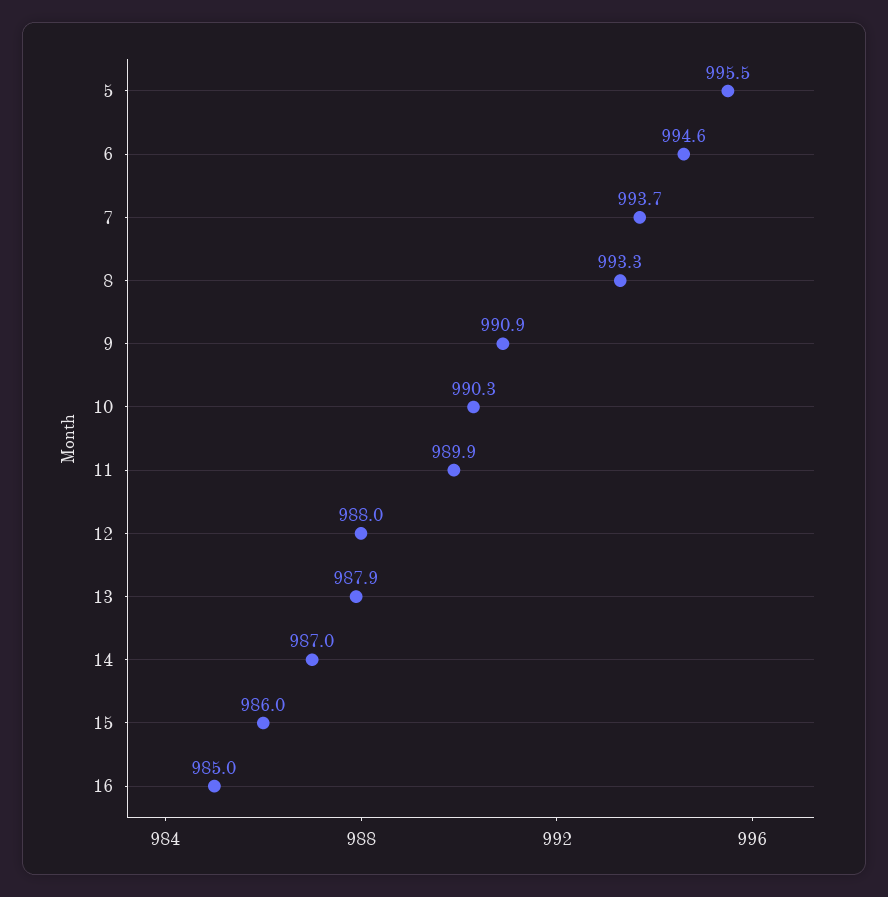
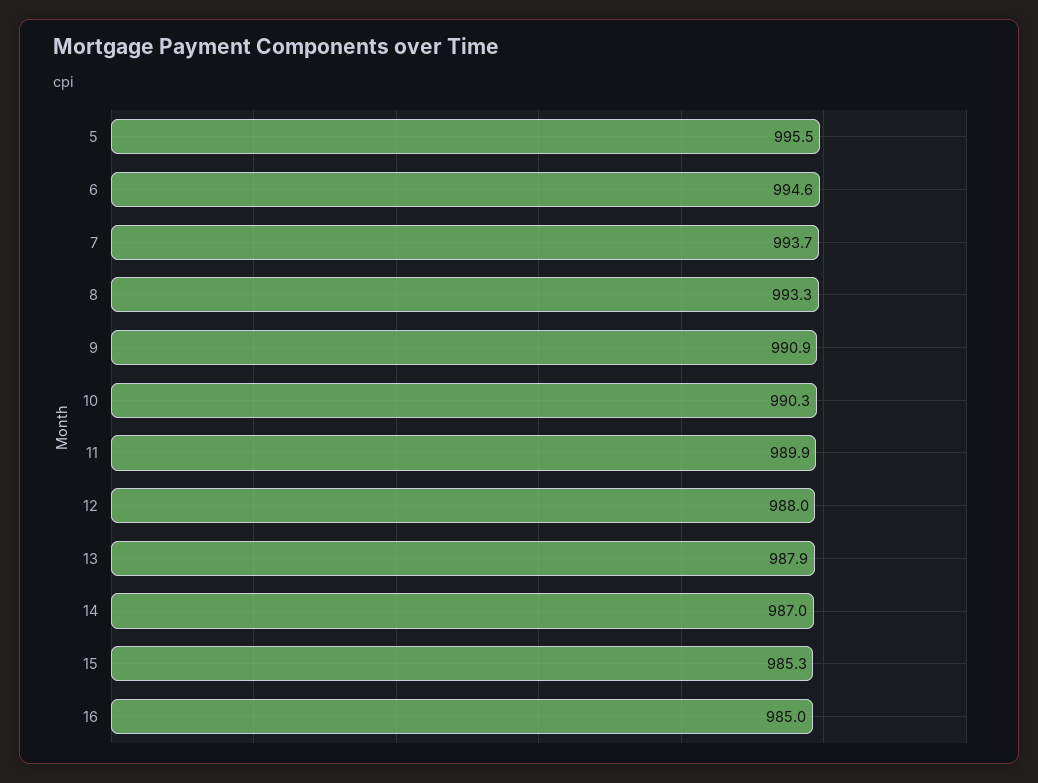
15: 986 -> 985.3

